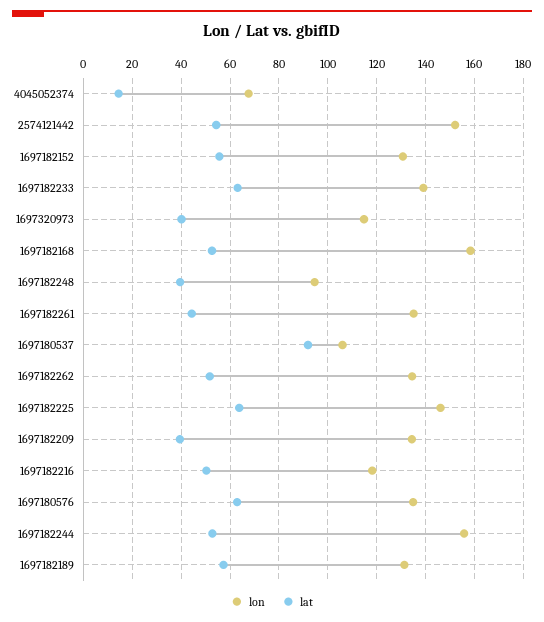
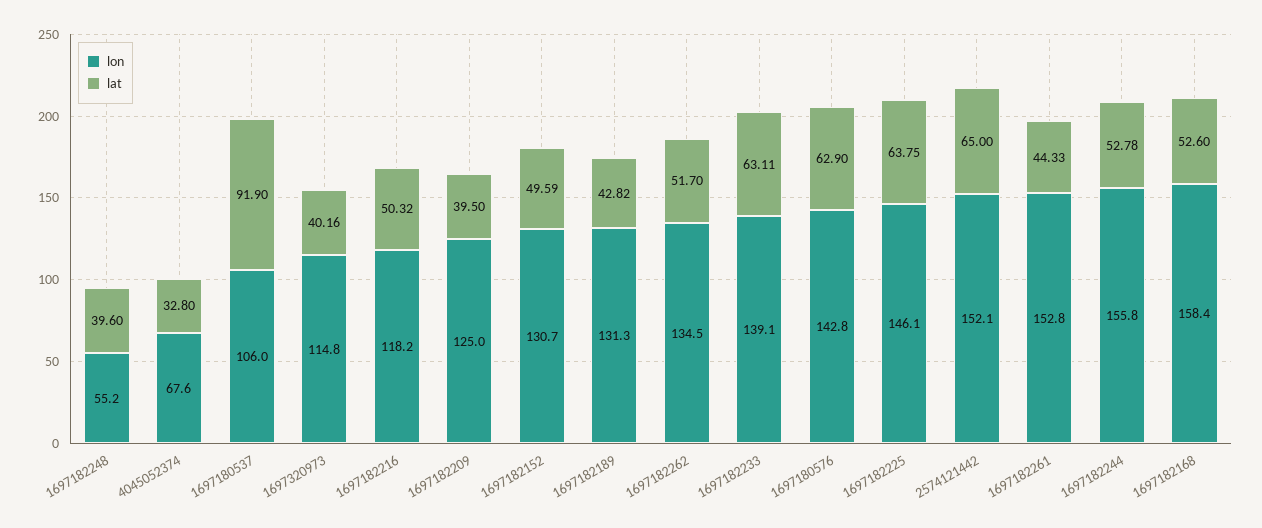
lat, 4045052374: 15 -> 32.8
lat, 2574121442: 55 -> 65
lat, 1697182152: 55 -> 49.59
lon, 1697182248: 95 -> 55.2
lon, 1697182261: 135 -> 152.8
lon, 1697182209: 135 -> 125
lon, 1697180576: 135 -> 142.8
lat, 1697182189: 57.5 -> 42.82

